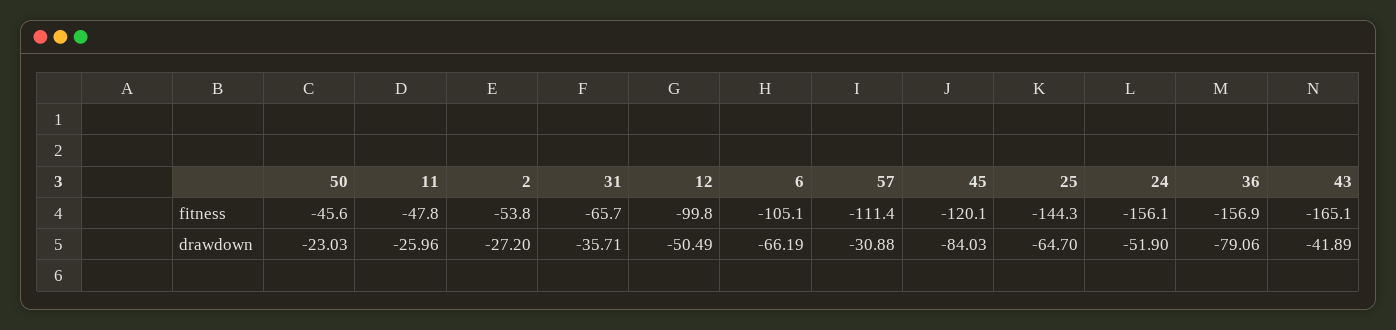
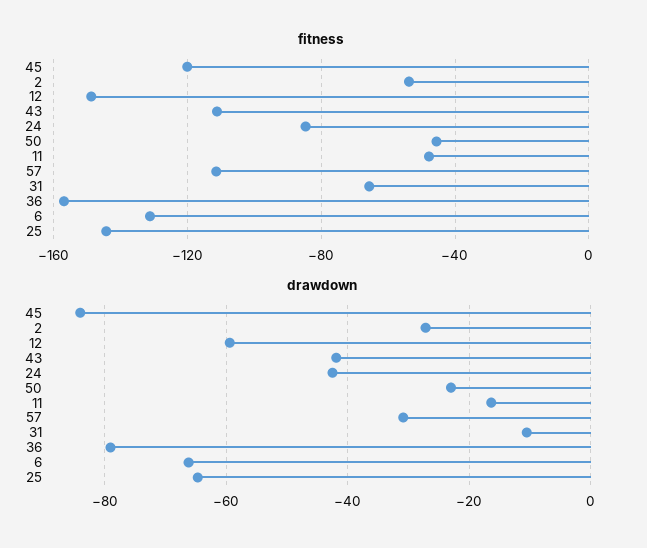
fitness, 12: -99.8 -> -150
fitness, 6: -105.1 -> -130
fitness, 24: -156.1 -> -85
fitness, 43: -165.1 -> -110
drawdown, 11: -25.96 -> -16
drawdown, 31: -35.71 -> -10
drawdown, 12: -50.49 -> -60
drawdown, 24: -51.9 -> -42

